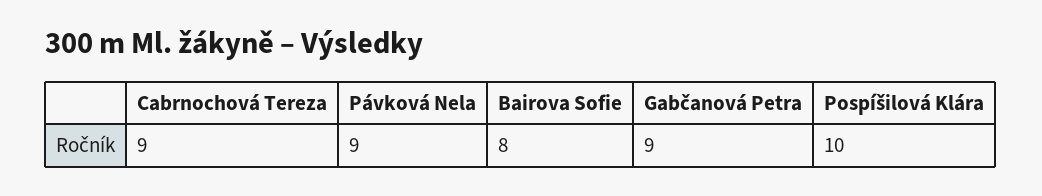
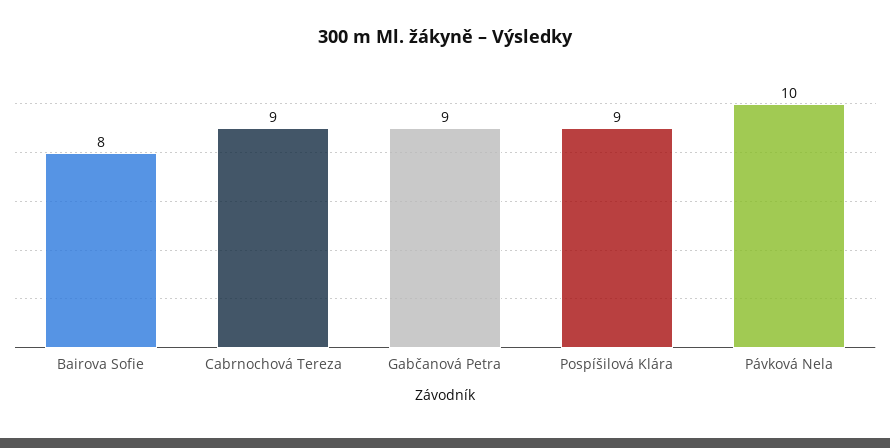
Pávková Nela: 9 -> 10
Pospíšilová Klára: 10 -> 9

